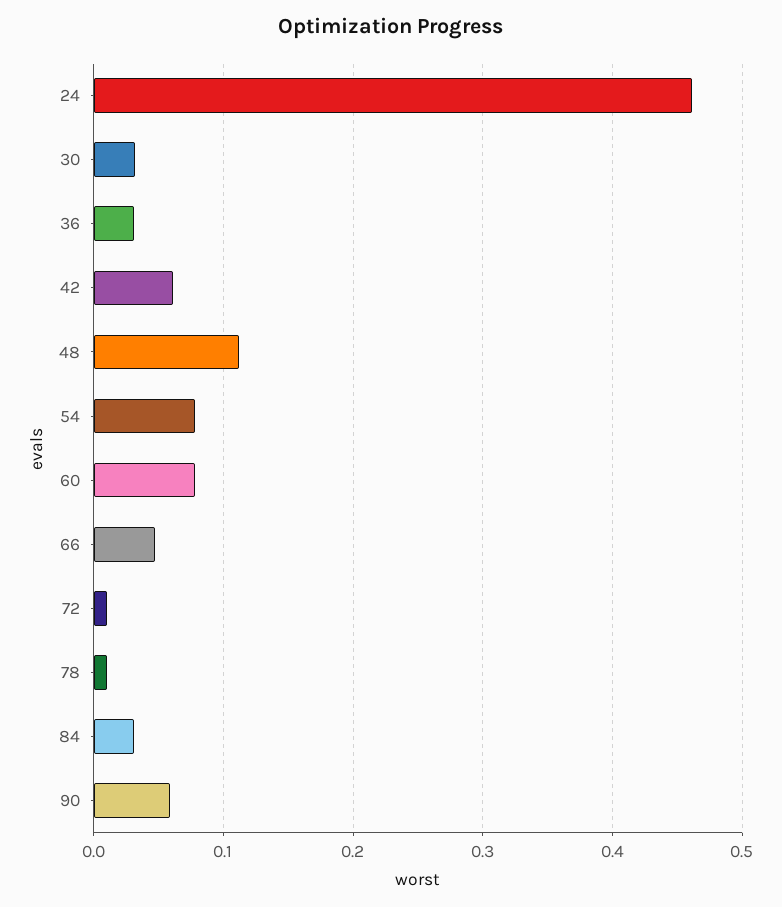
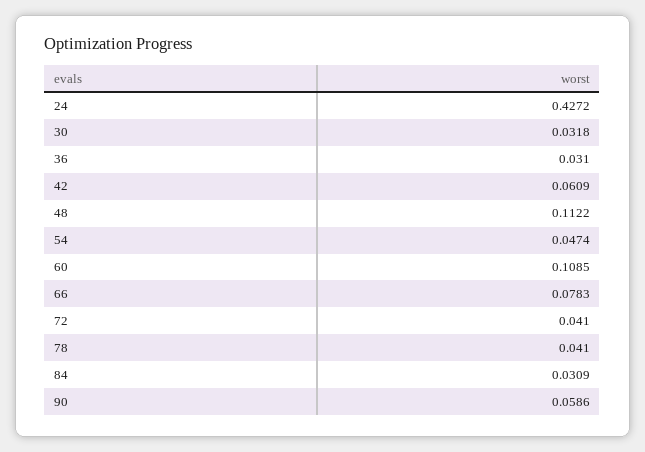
24: 0.46 -> 0.4272
54: 0.08 -> 0.0474
60: 0.08 -> 0.1085
66: 0.05 -> 0.0783
72: 0.01 -> 0.041
78: 0.01 -> 0.041

